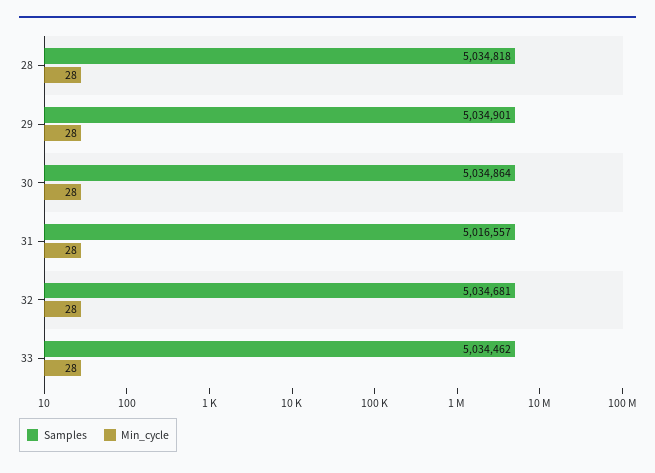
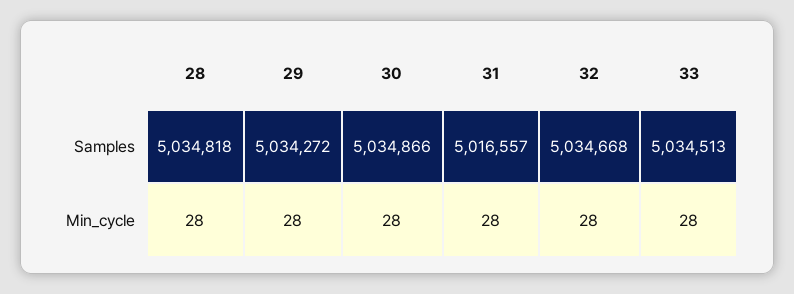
Samples, 29: 5034901 -> 5034272
Samples, 30: 5034864 -> 5034866
Samples, 32: 5034681 -> 5034668
Samples, 33: 5034462 -> 5034513

